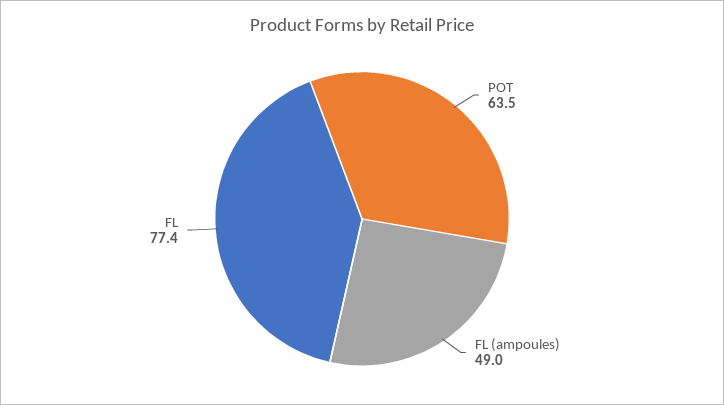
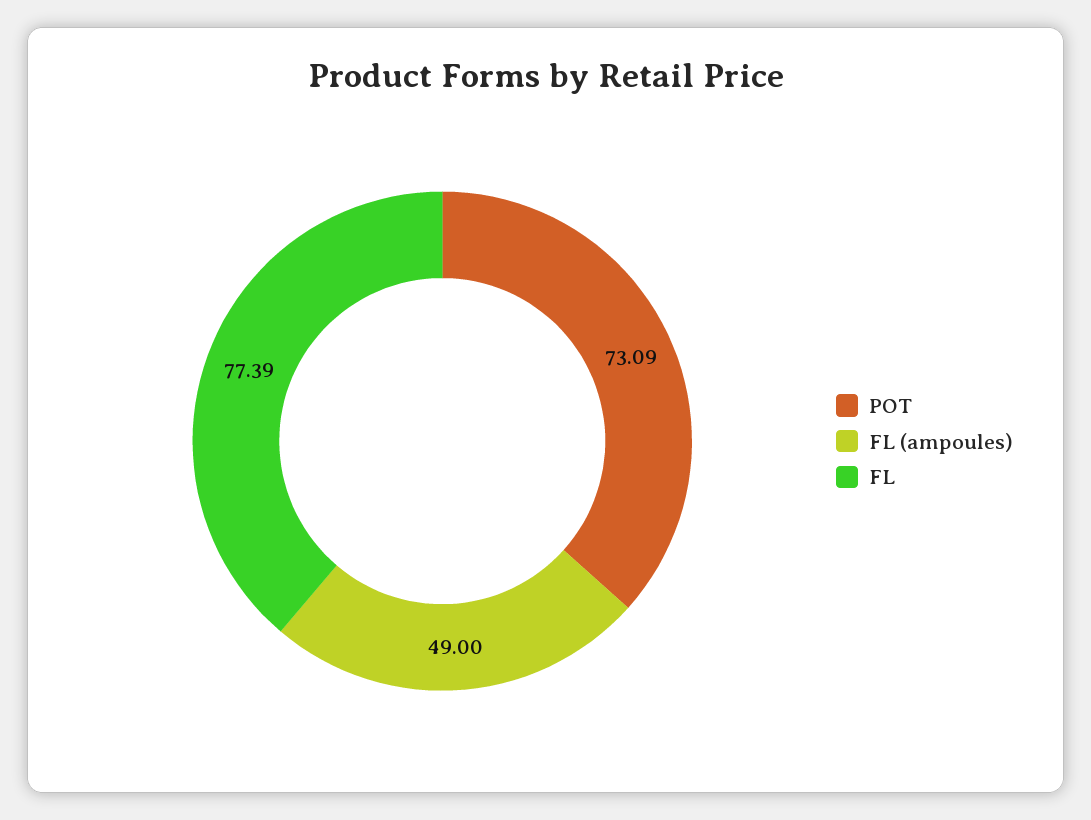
POT: 63.5 -> 73.09

